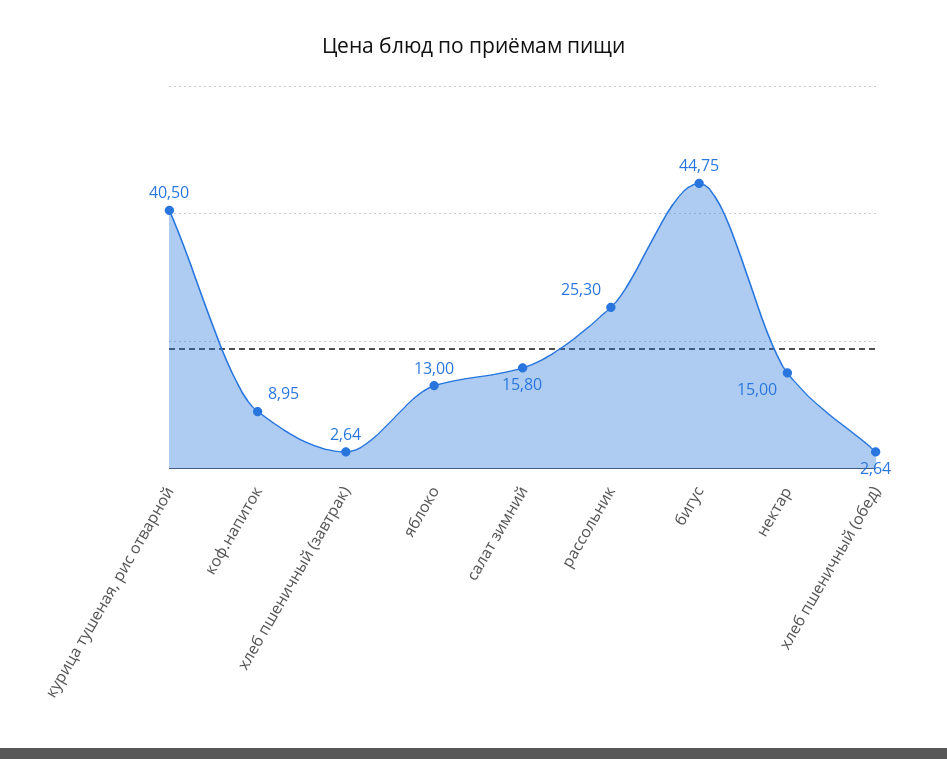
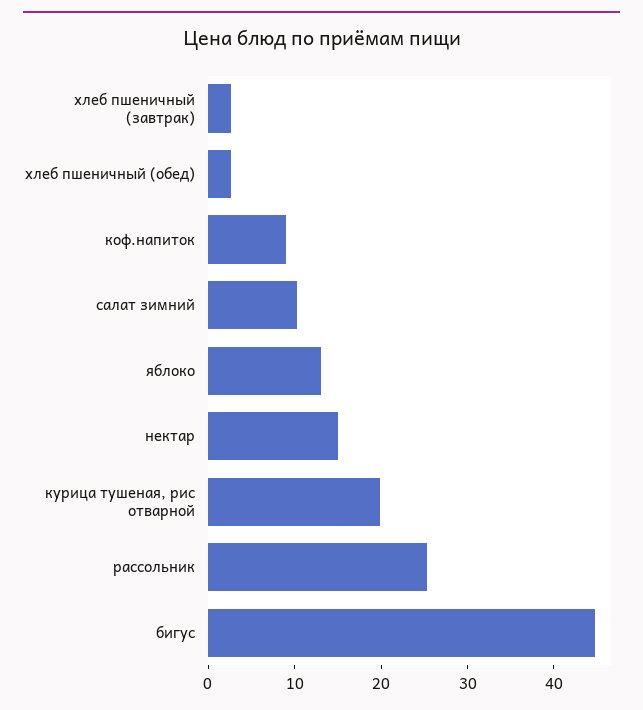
курица тушеная, рис отварной: 40.5 -> 20
салат зимний: 15.8 -> 10

